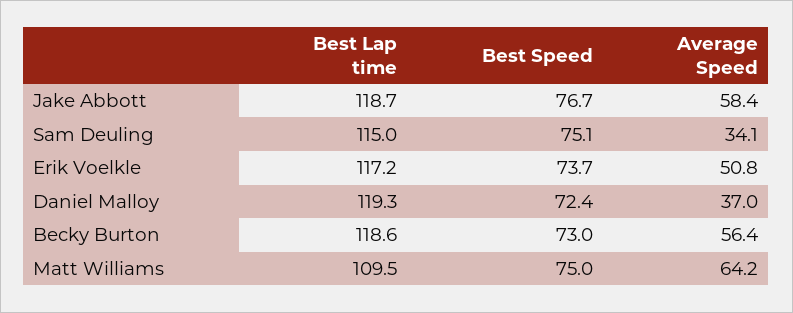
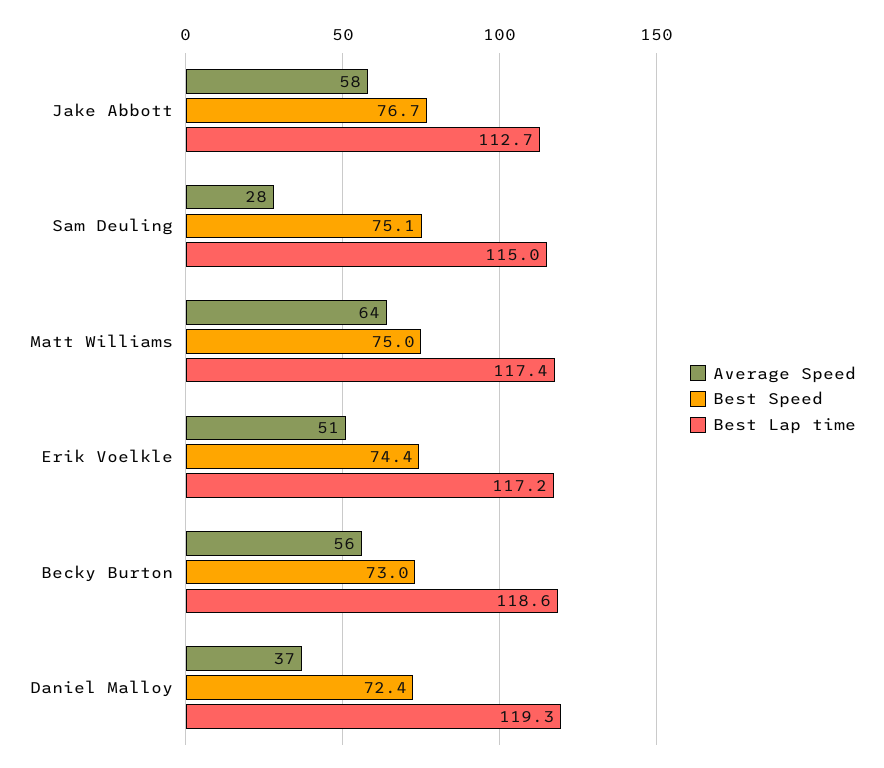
Best Lap time, Jake Abbott: 118.7 -> 112.7
Average Speed, Sam Deuling: 34.1 -> 28
Best Speed, Erik Voelkle: 73.7 -> 74.4
Best Lap time, Matt Williams: 109.5 -> 117.4

